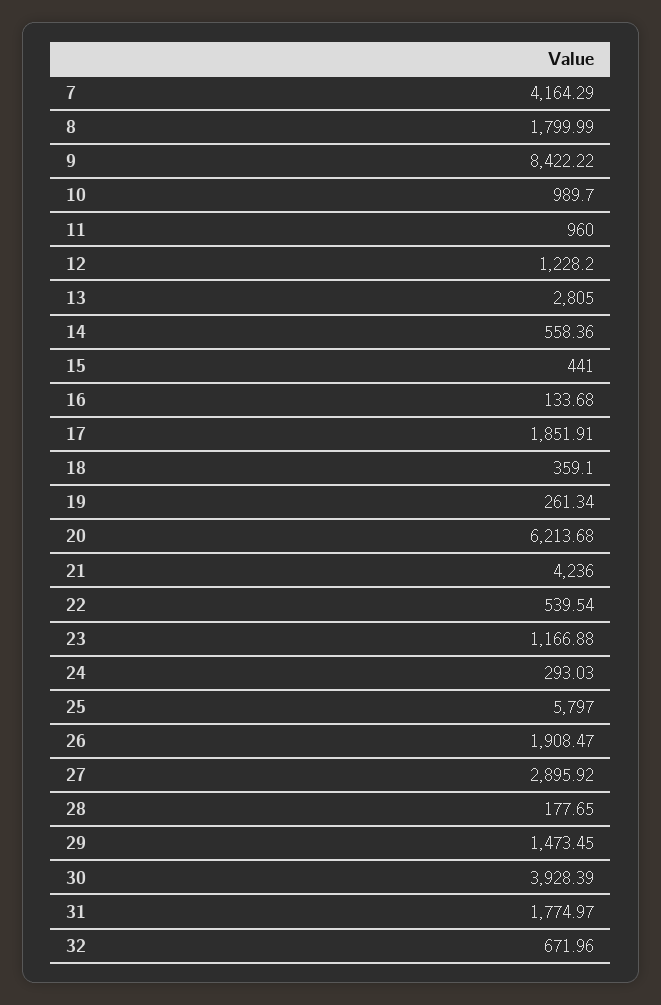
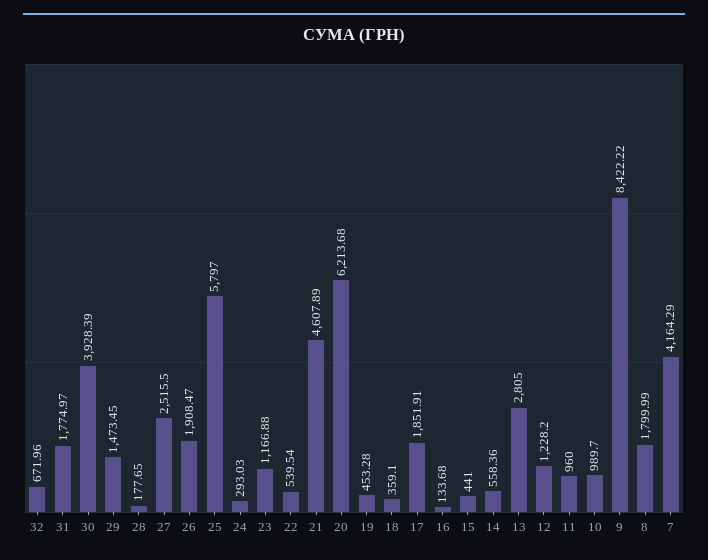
19: 261.34 -> 453.28
21: 4236 -> 4607.89
27: 2895.92 -> 2515.5

